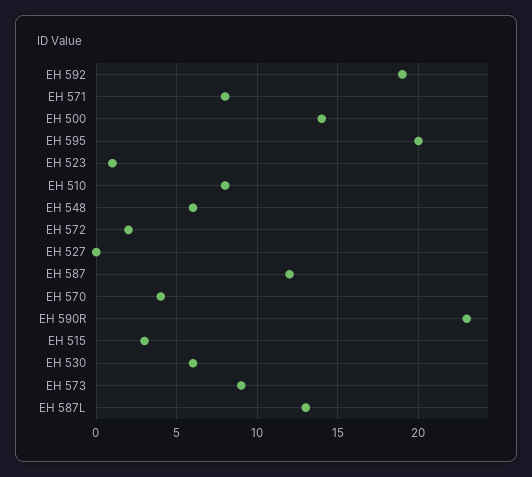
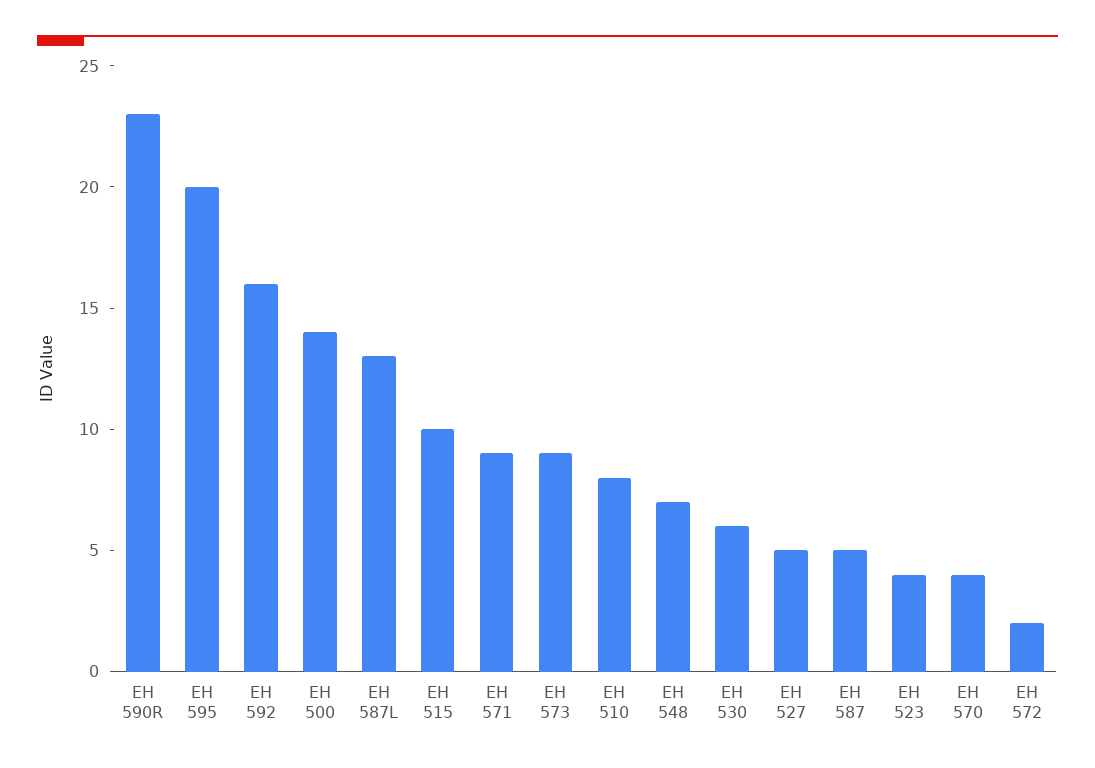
EH 592: 19 -> 16
EH 571: 8 -> 9
EH 523: 1 -> 4
EH 548: 6 -> 7
EH 527: 0 -> 5
EH 587: 12 -> 5
EH 515: 3 -> 10

